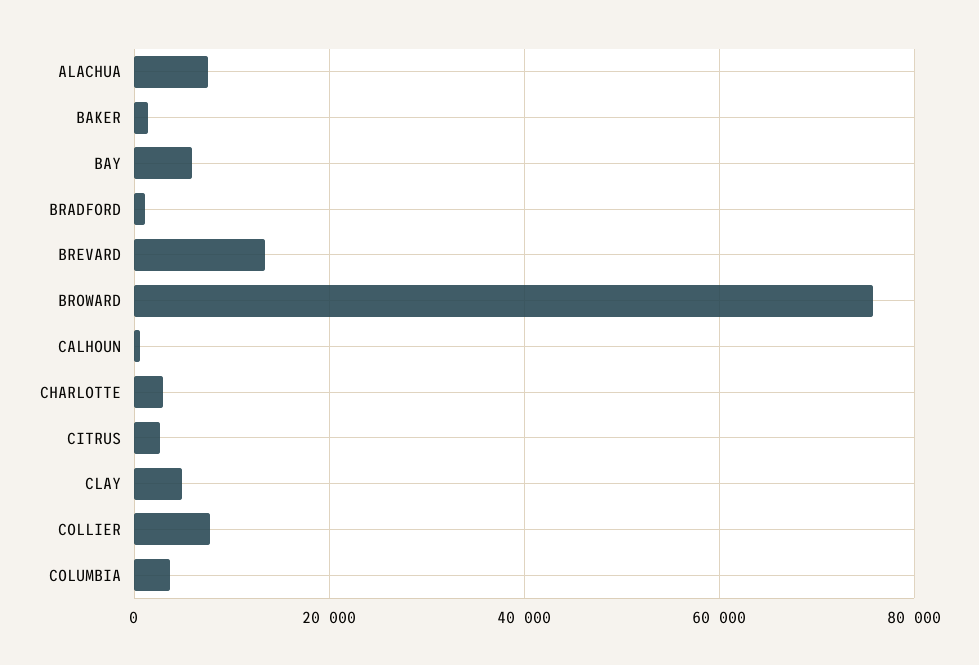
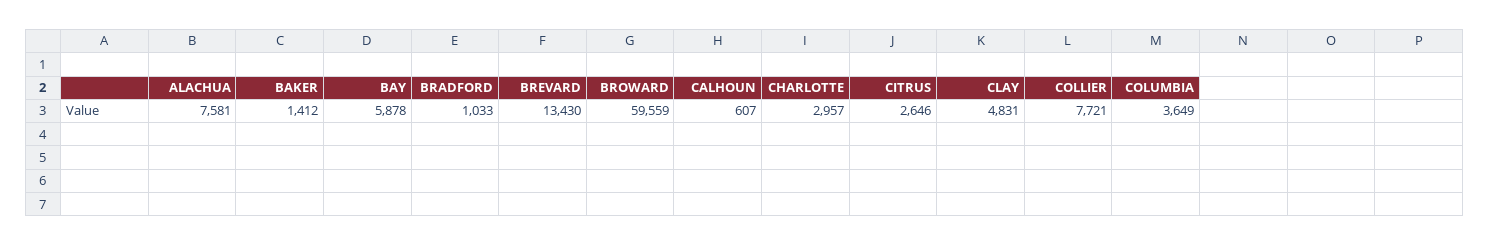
BROWARD: 76000 -> 59559

